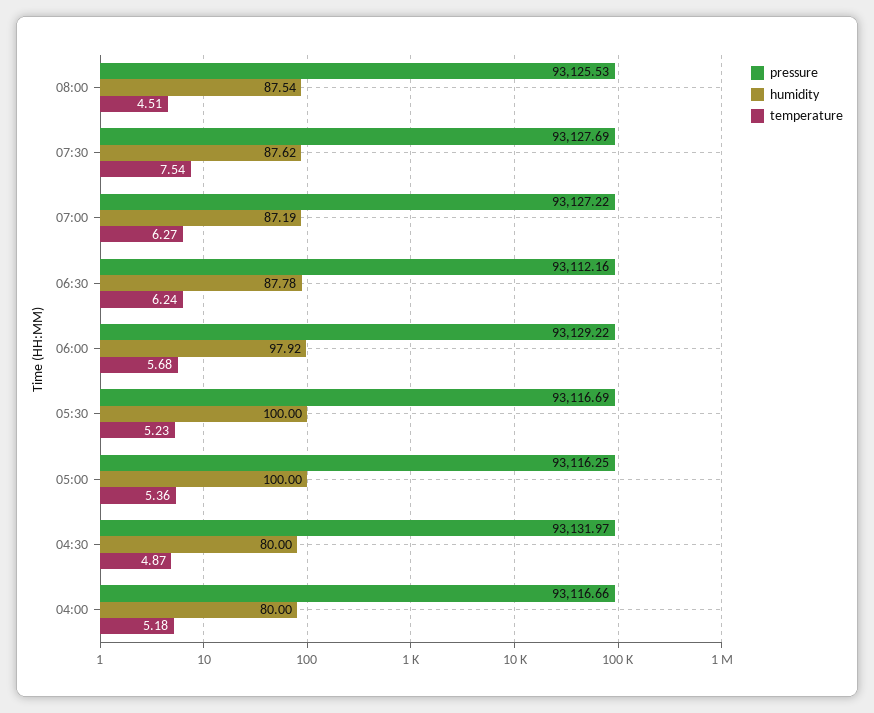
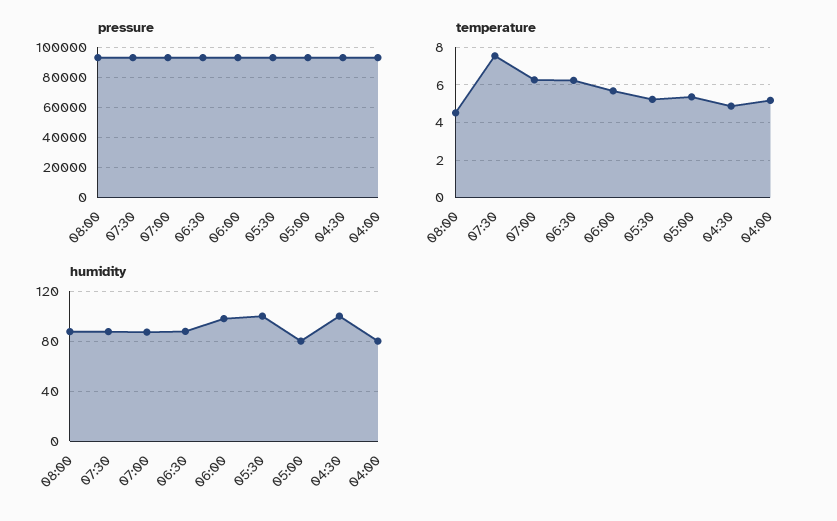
humidity, 05:00: 100 -> 80
humidity, 04:30: 80 -> 100

